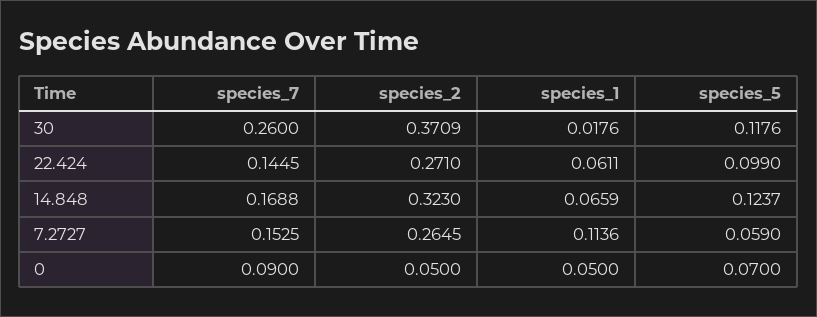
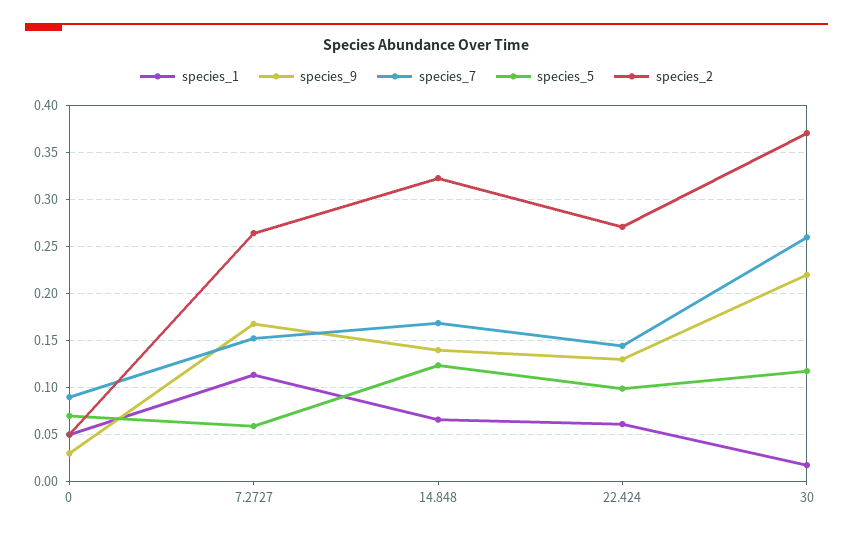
species_9, 0: none -> 0.03
species_9, 7.2727: none -> 0.17
species_9, 14.848: none -> 0.14
species_9, 22.424: none -> 0.13
species_9, 30: none -> 0.22

